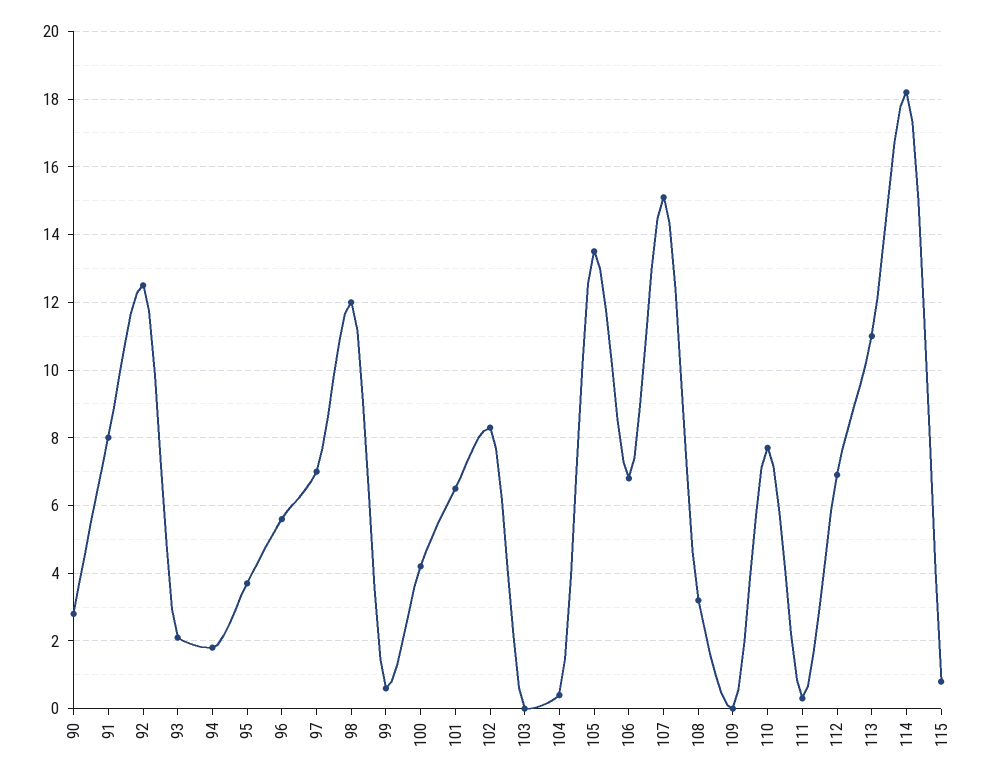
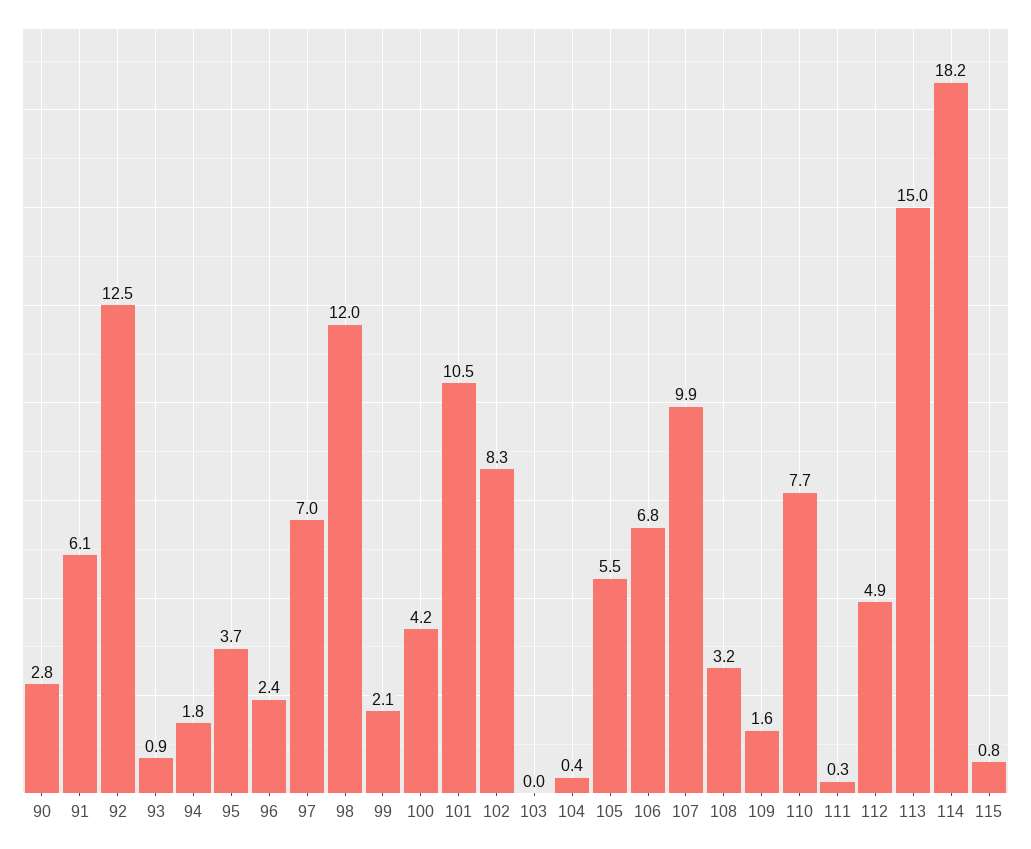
91: 8 -> 6.1
93: 2 -> 0.9
96: 5.5 -> 2.4
99: 0.5 -> 2.1
101: 6.5 -> 10.5
105: 13.5 -> 5.5
107: 15 -> 9.9
109: 0 -> 1.6
112: 7 -> 4.9
113: 11 -> 15

